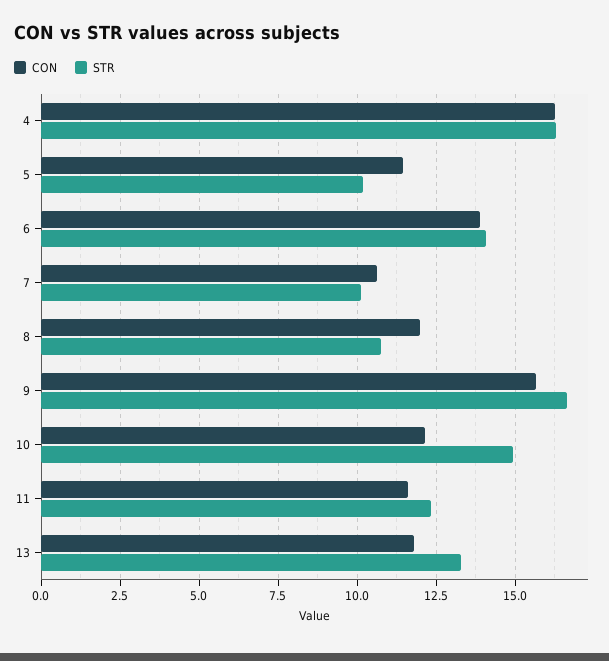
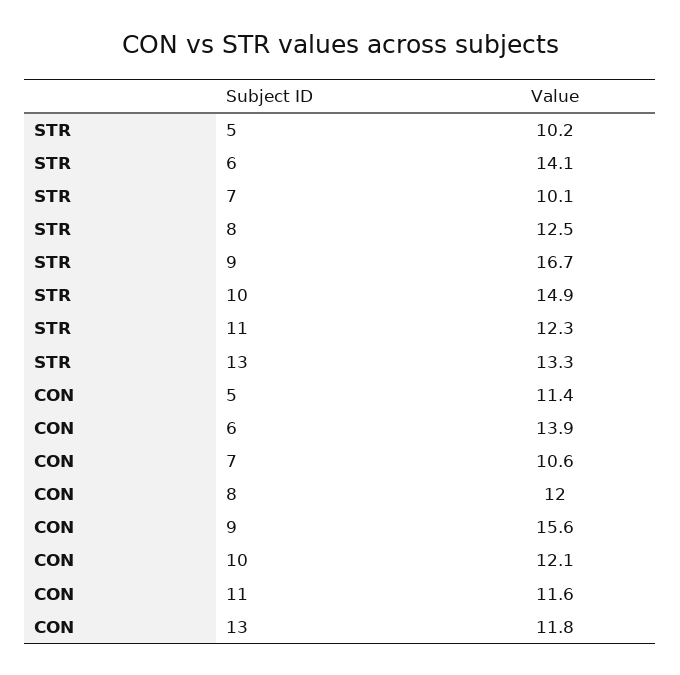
CON, 4: 16.25 -> none
STR, 4: 16.25 -> none
STR, 8: 10.75 -> 12.5

